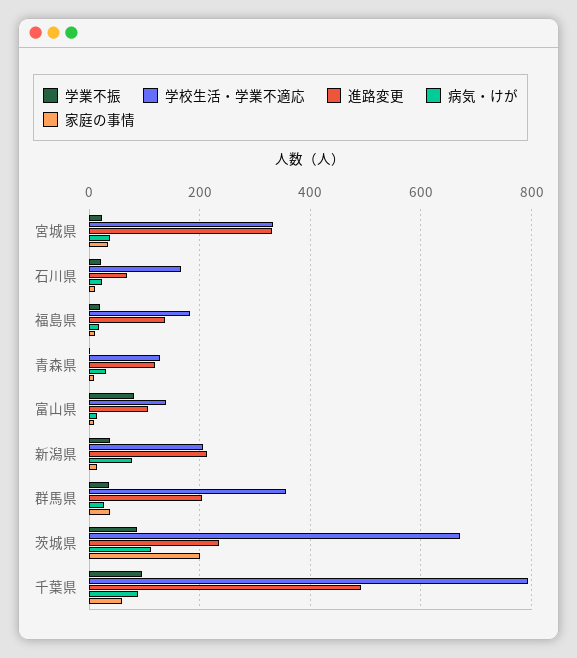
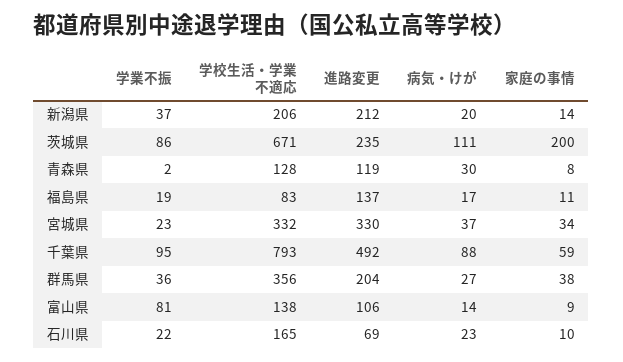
学校生活・学業不適応, 福島県: 180 -> 83
病気・けが, 新潟県: 80 -> 20

